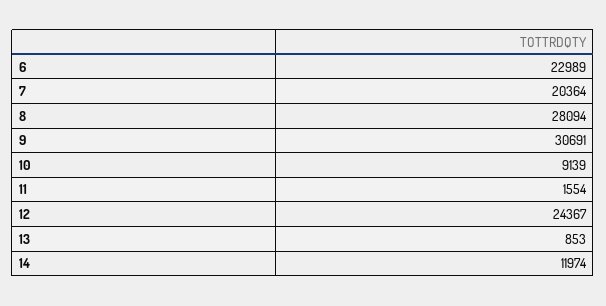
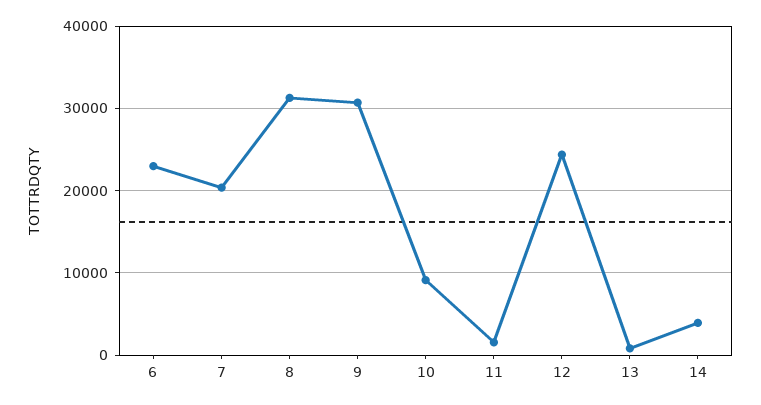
8: 28094 -> 31000
14: 11974 -> 4000

